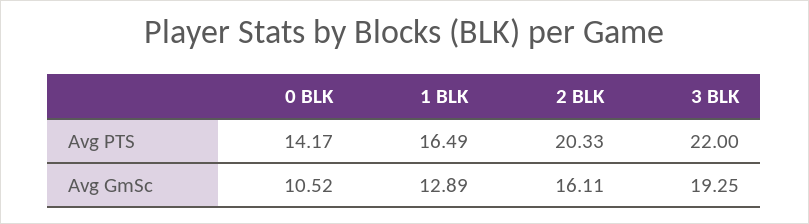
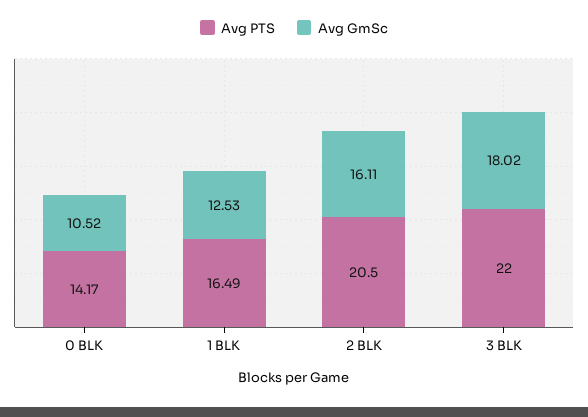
Avg PTS, 2 BLK: 20.33 -> 20.5
Avg GmSc, 1 BLK: 12.89 -> 12.53
Avg GmSc, 3 BLK: 19.25 -> 18.02

